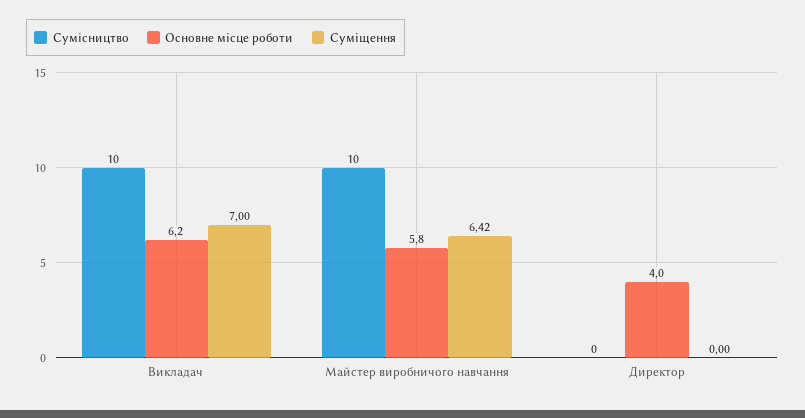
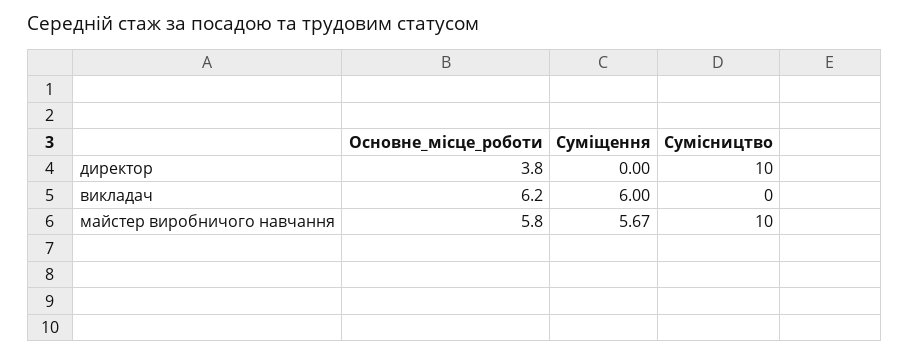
Сумісництво, Викладач: 10 -> 0
Суміщення, Викладач: 7 -> 6
Суміщення, Майстер виробничого навчання: 6.42 -> 5.67
Сумісництво, Директор: 0 -> 10
Основне місце роботи, Директор: 4 -> 3.8

